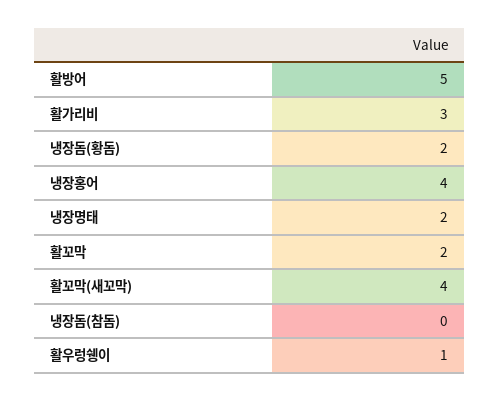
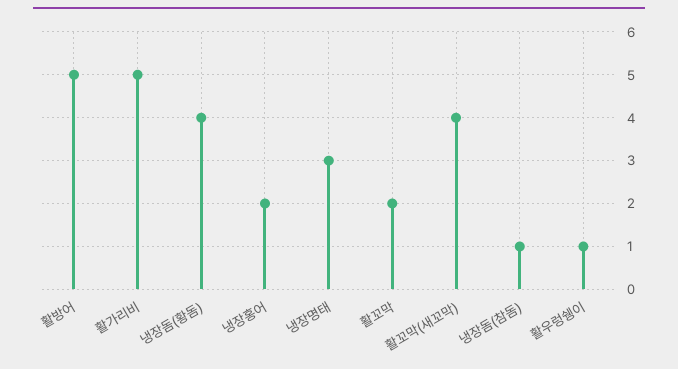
활가리비: 3 -> 5
냉장돔(황돔): 2 -> 4
냉장홍어: 4 -> 2
냉장명태: 2 -> 3
냉장돔(참돔): 0 -> 1

